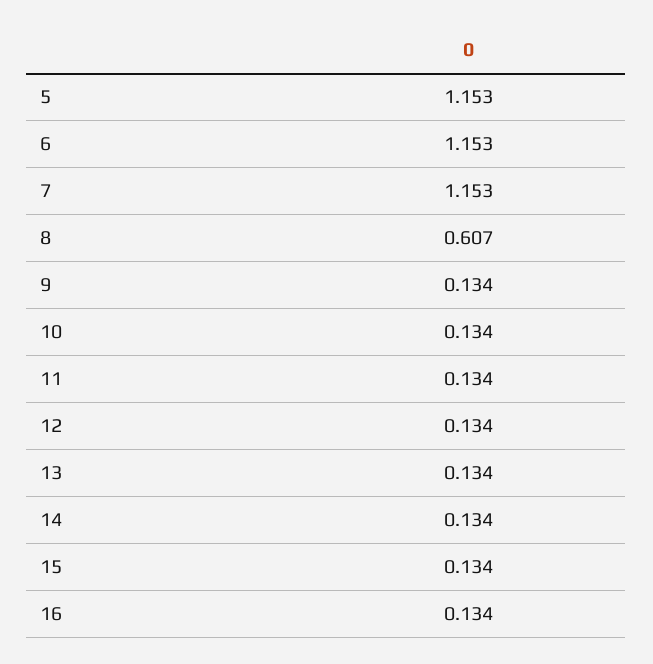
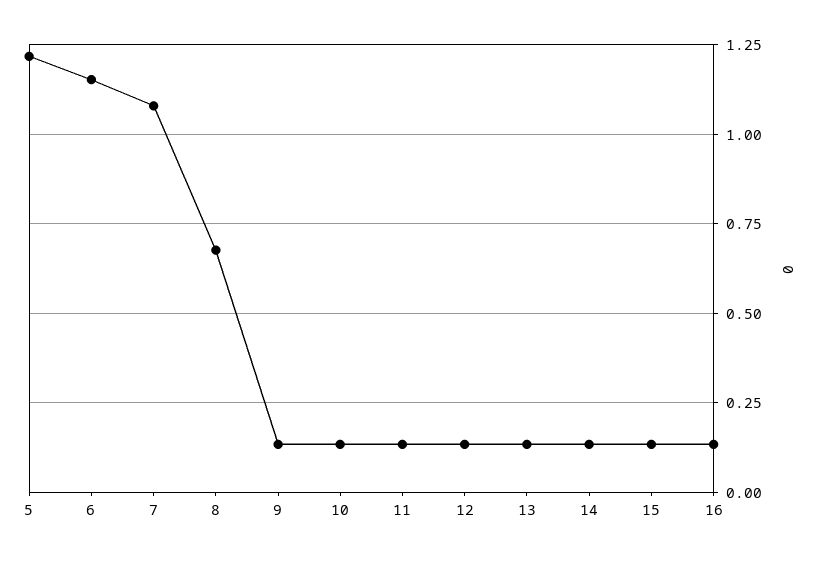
5: 1.153 -> 1.225
7: 1.153 -> 1.075
8: 0.607 -> 0.675

